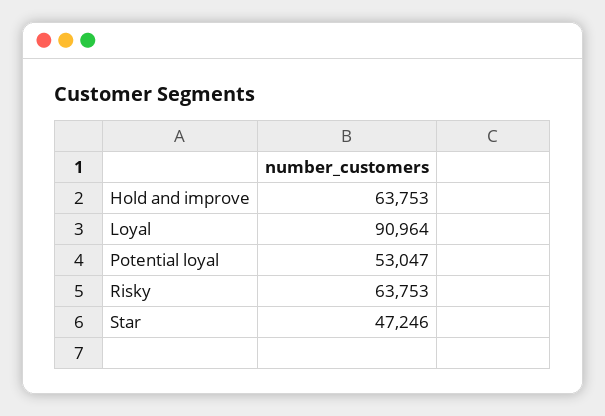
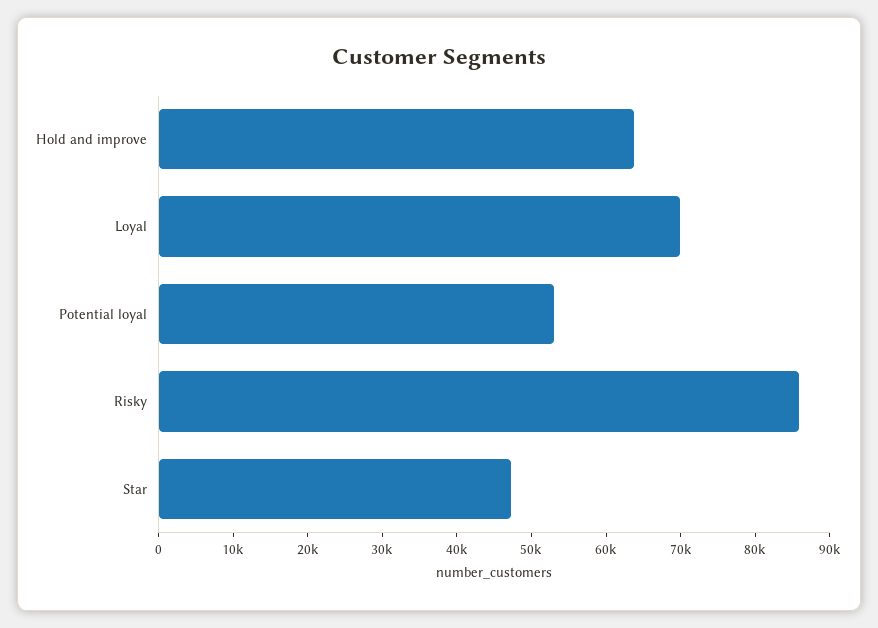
Loyal: 90964 -> 70000
Risky: 63753 -> 86000

